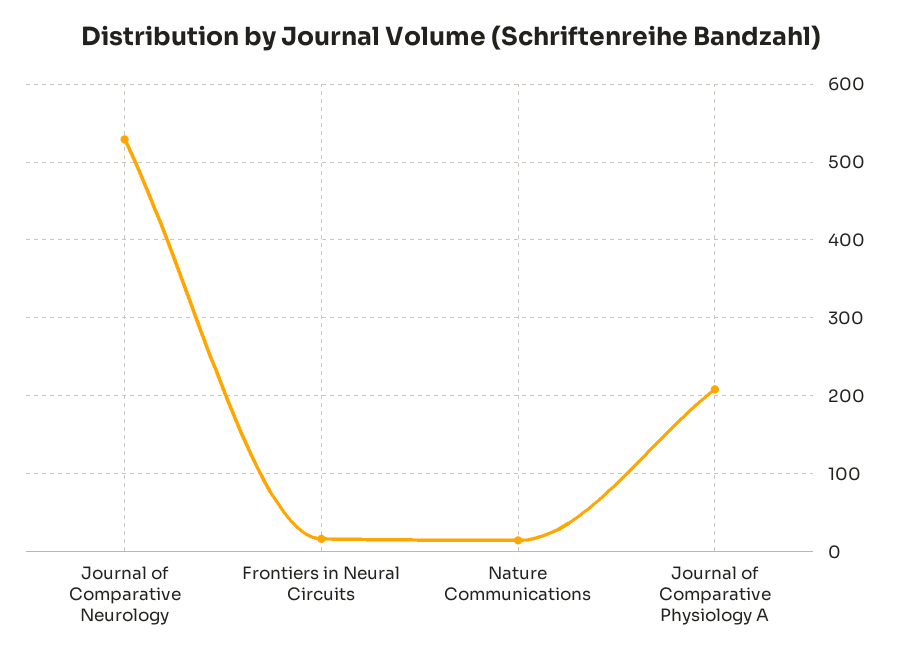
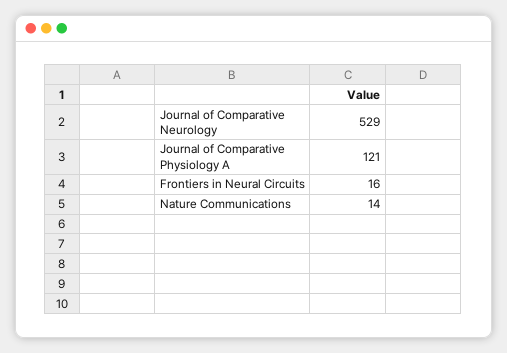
Journal of Comparative Physiology A: 210 -> 121

